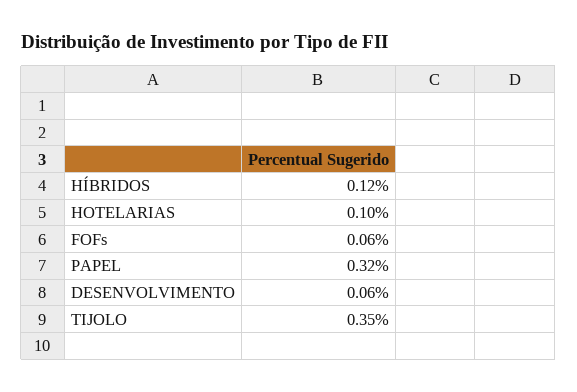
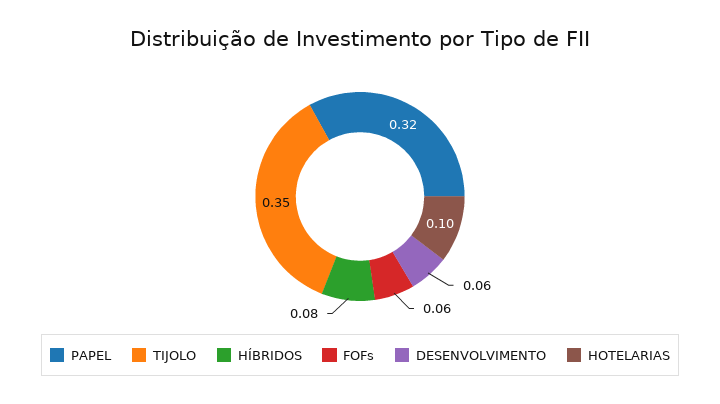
HÍBRIDOS: 0.12 -> 0.08

